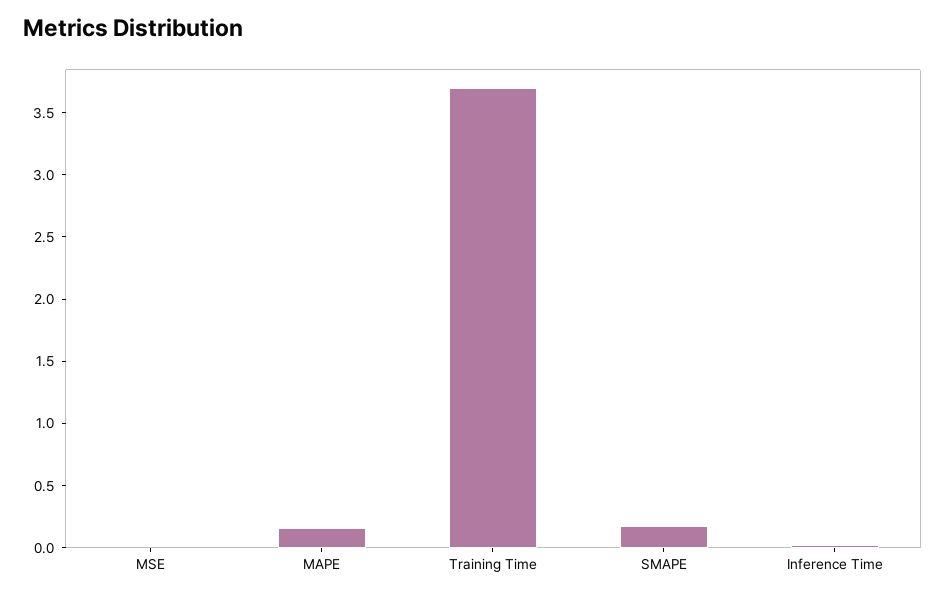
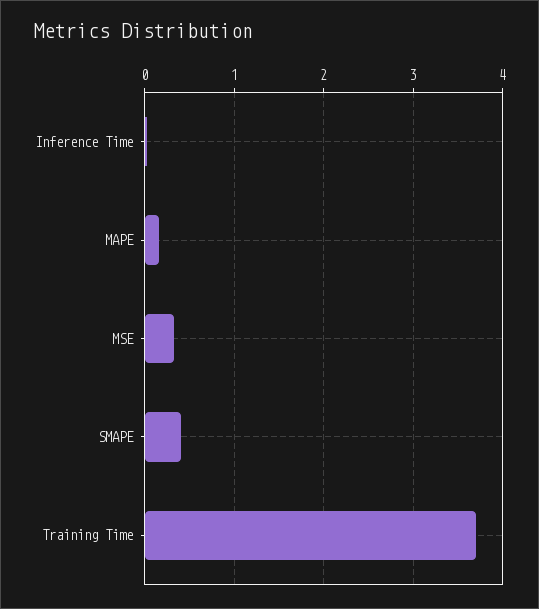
MSE: 0 -> 0.3
SMAPE: 0.2 -> 0.4

